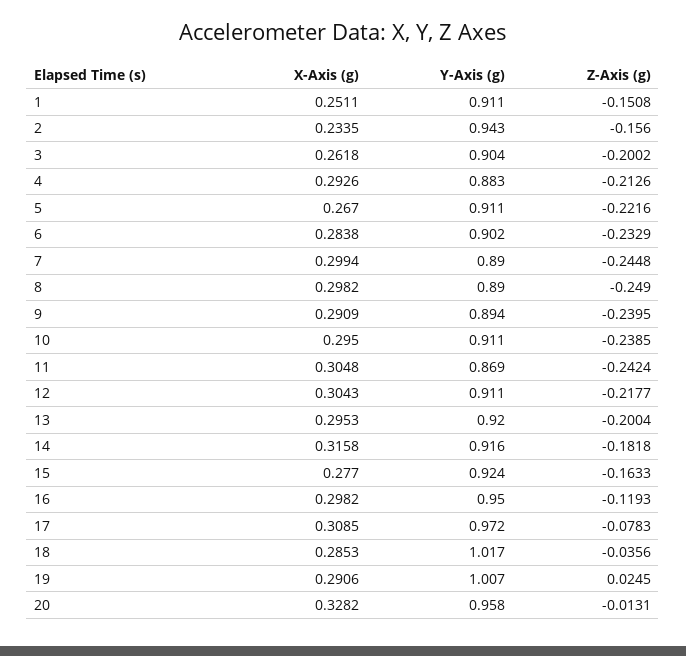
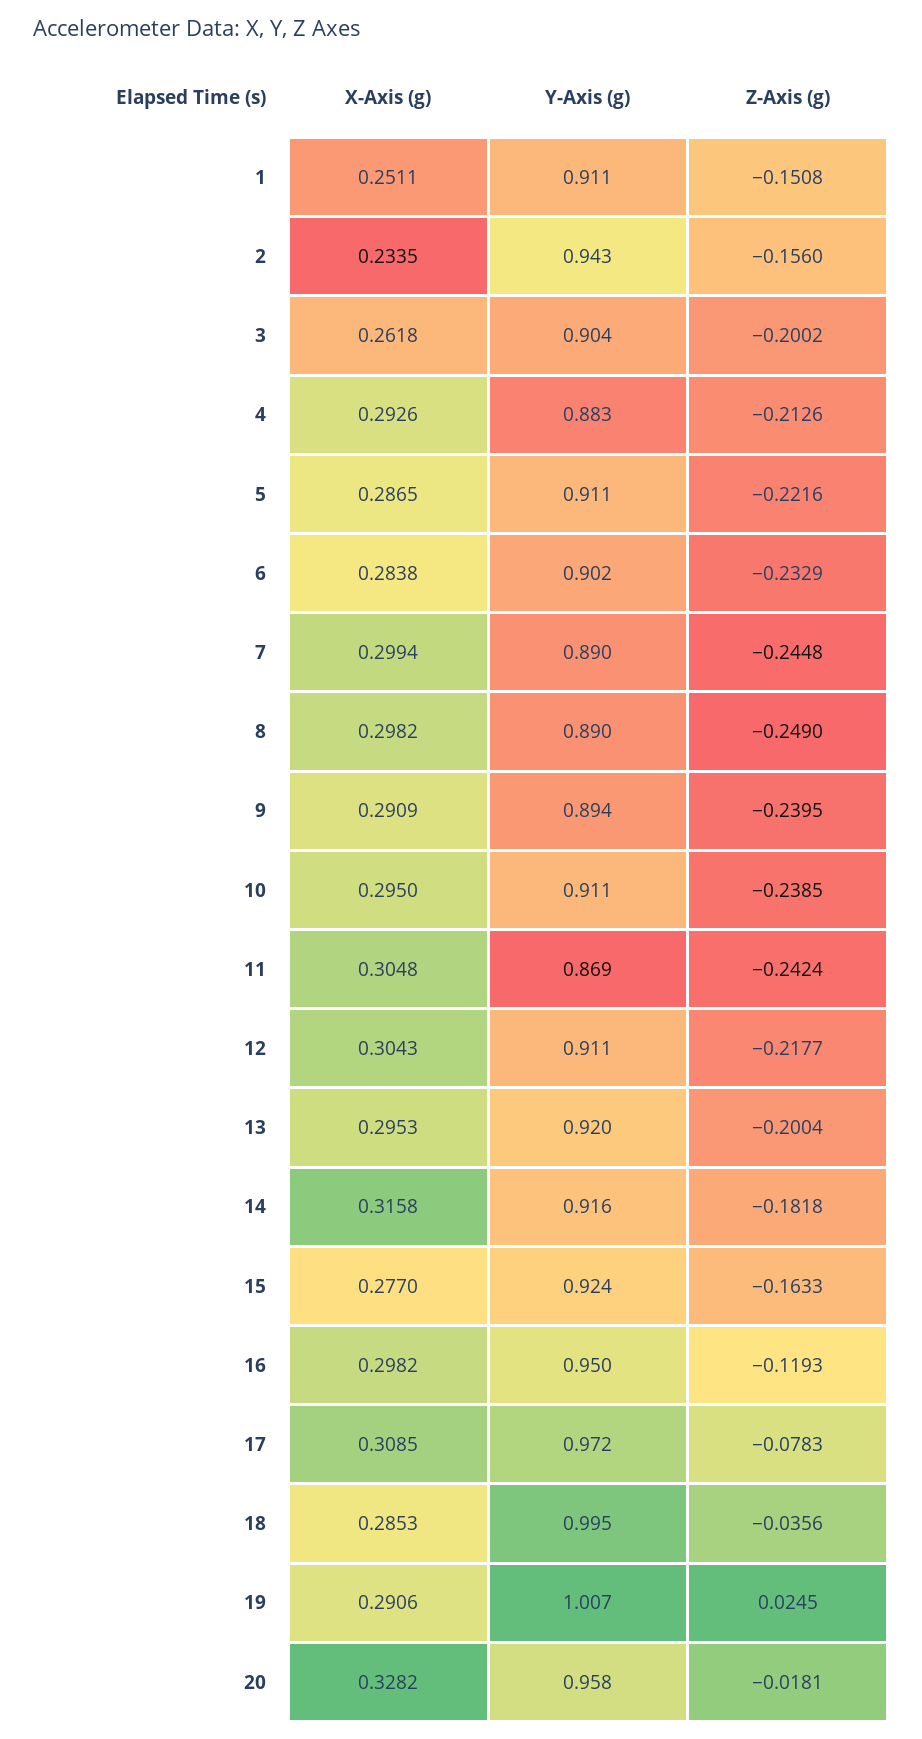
X-Axis (g), 5: 0.267 -> 0.2865
Y-Axis (g), 18: 1.017 -> 0.995
Z-Axis (g), 20: -0.0131 -> -0.0181

